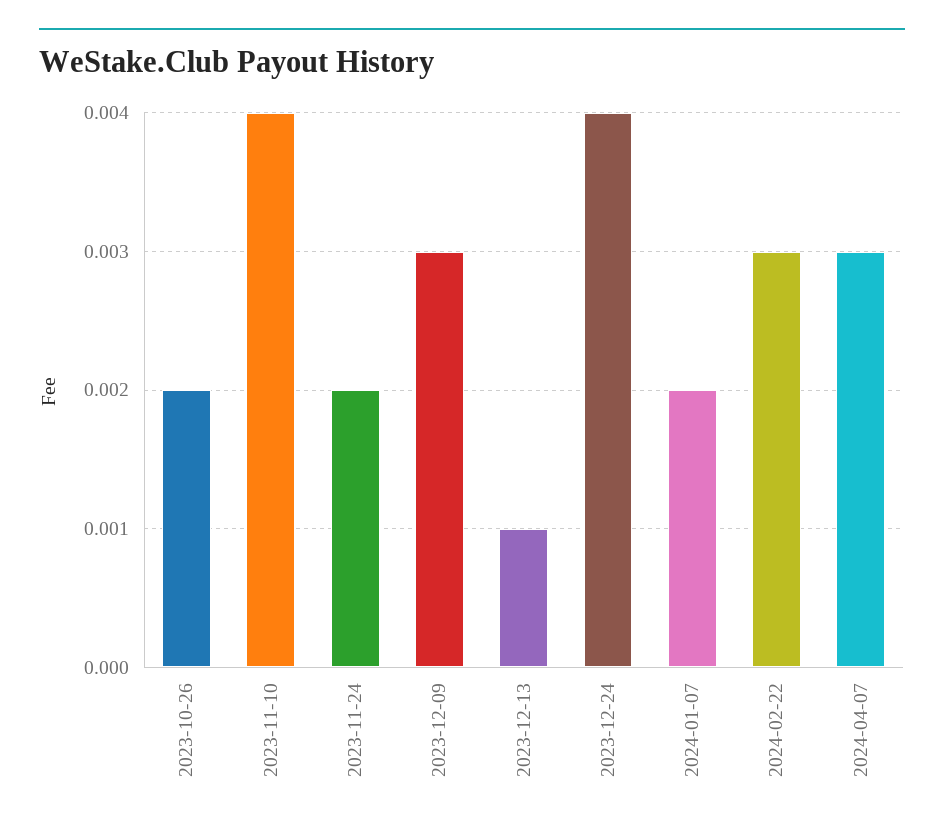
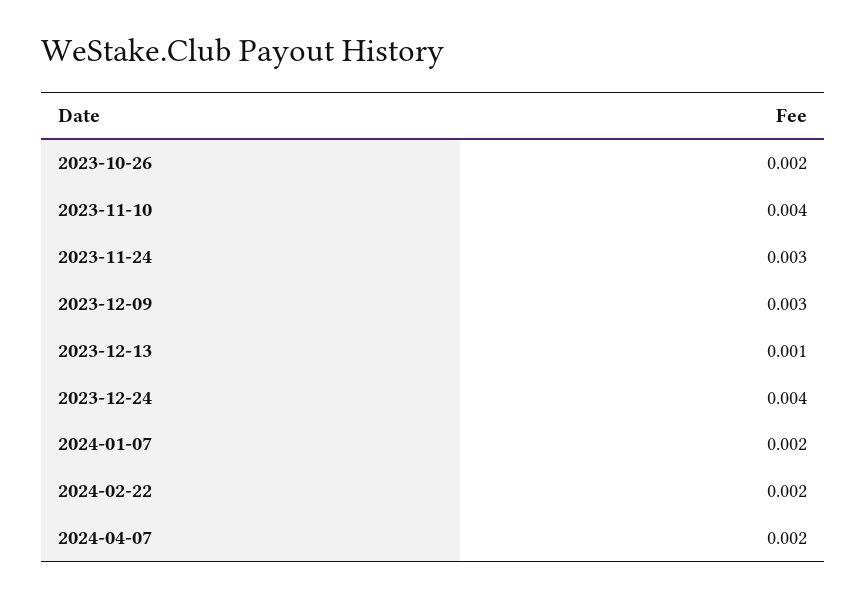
2023-11-24: 0.002 -> 0.003
2024-02-22: 0.003 -> 0.002
2024-04-07: 0.003 -> 0.002

